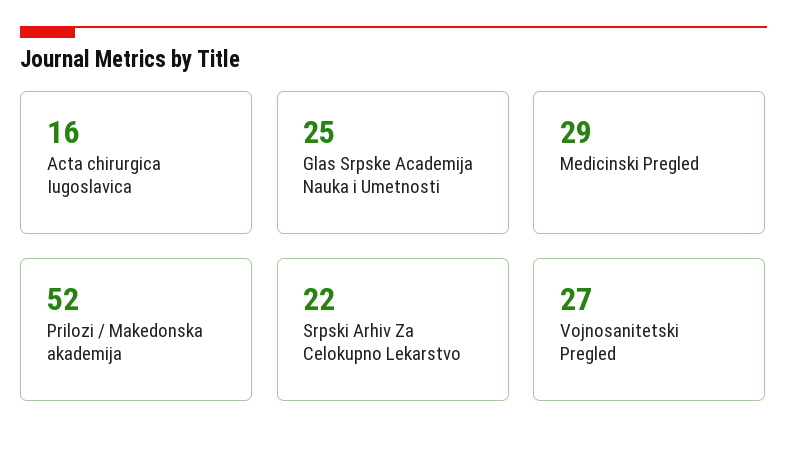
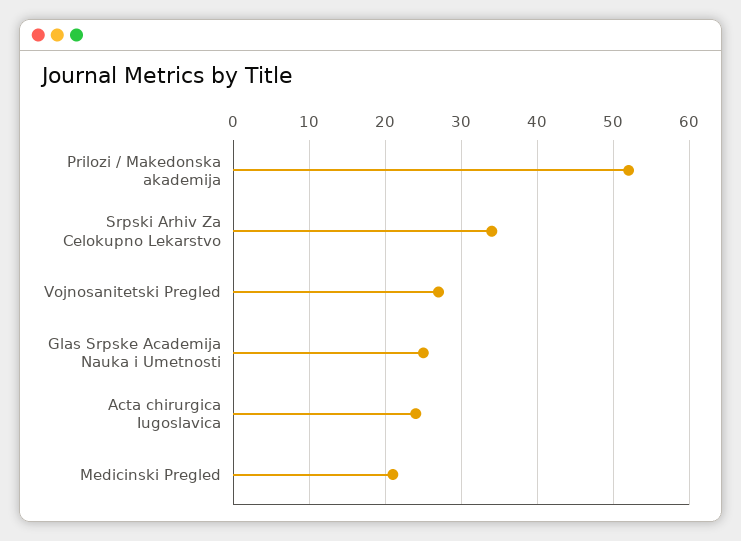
Acta chirurgica Iugoslavica: 16 -> 24
Medicinski Pregled: 29 -> 21
Srpski Arhiv Za Celokupno Lekarstvo: 22 -> 34

